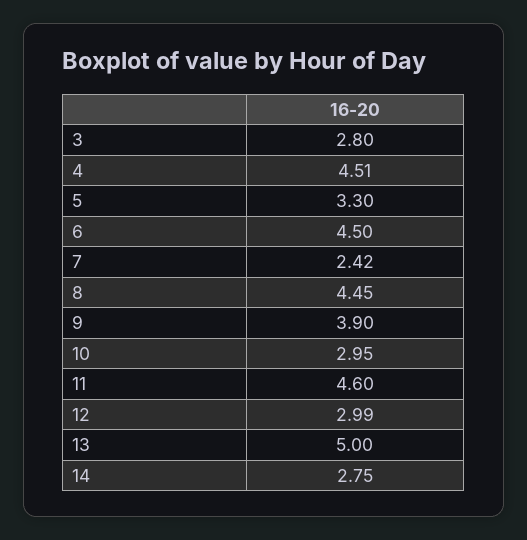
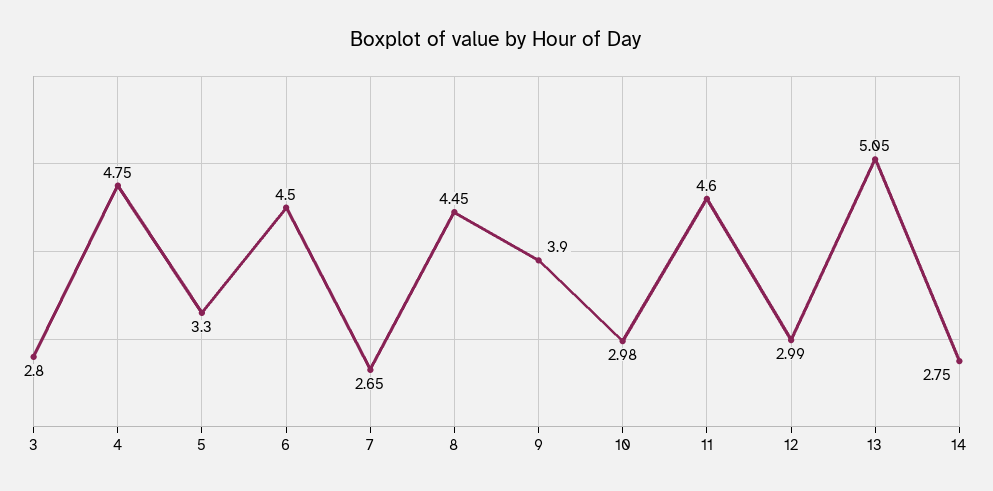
4: 4.51 -> 4.75
7: 2.42 -> 2.65
10: 2.95 -> 2.98
13: 5 -> 5.05

